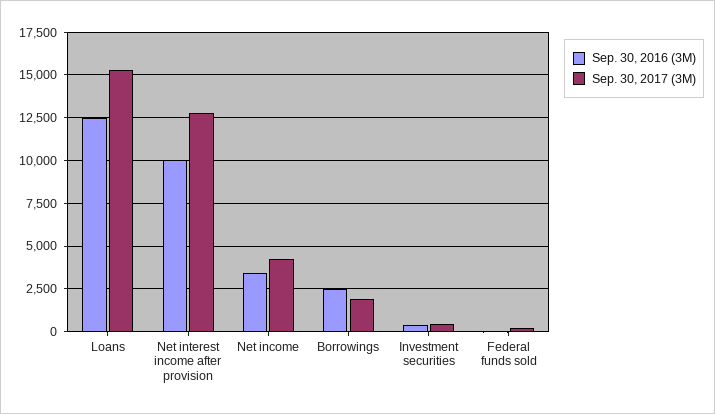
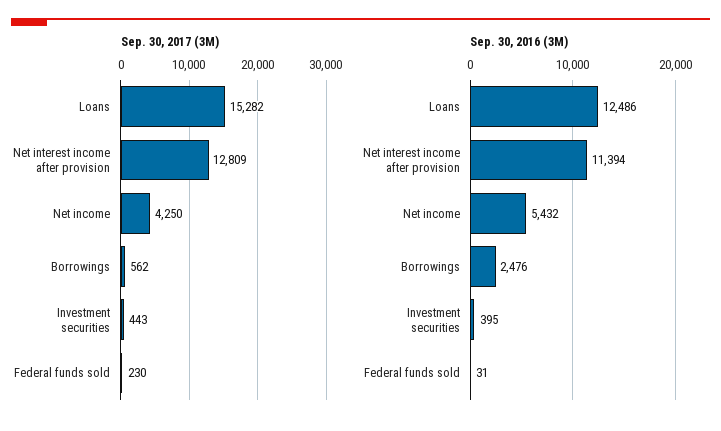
Sep. 30, 2016 (3M), Net interest income after provision: 10000 -> 11394
Sep. 30, 2016 (3M), Net income: 3500 -> 5432
Sep. 30, 2017 (3M), Borrowings: 2000 -> 562

